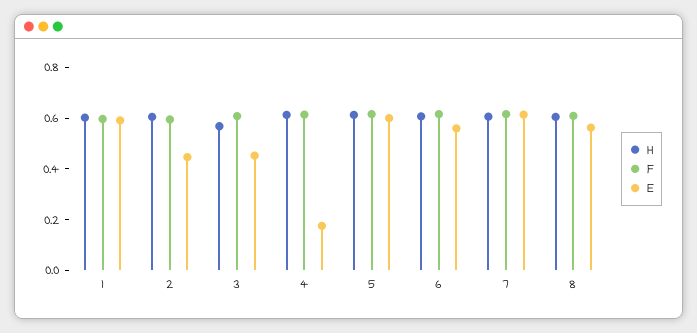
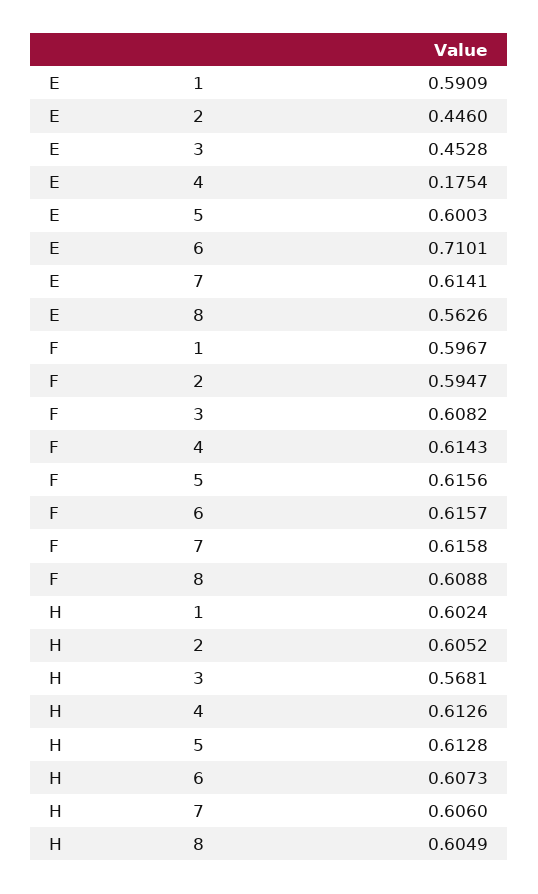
E, 6: 0.55 -> 0.7101

